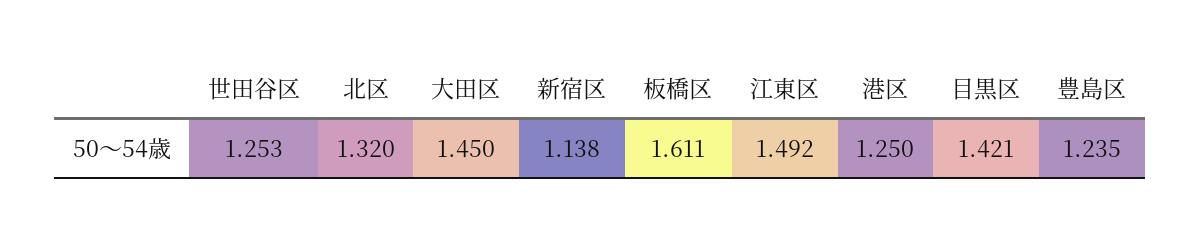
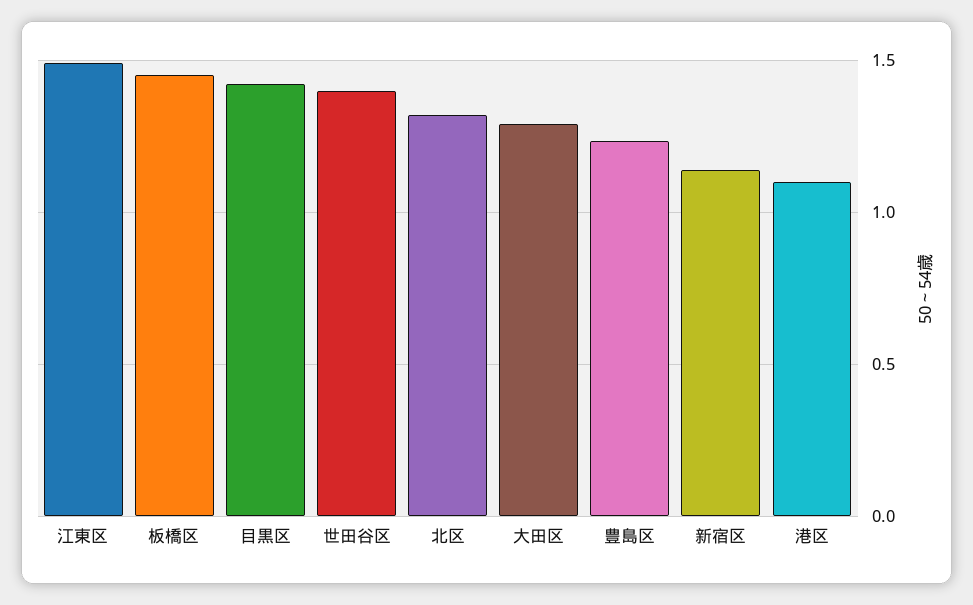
世田谷区: 1.253 -> 1.4
大田区: 1.45 -> 1.3
板橋区: 1.611 -> 1.45
港区: 1.25 -> 1.1

